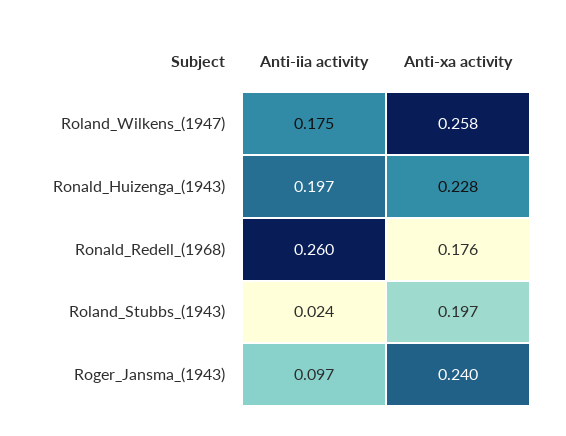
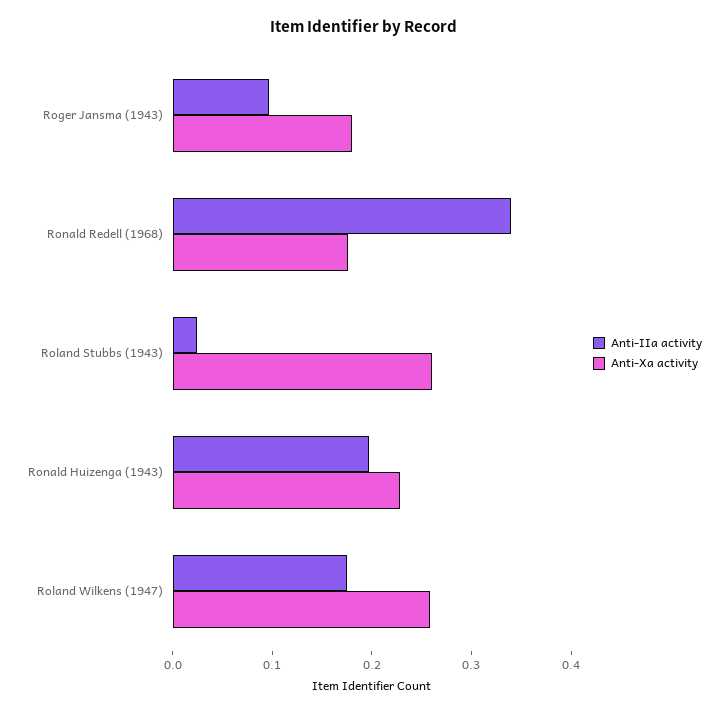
Anti-iia activity, Ronald_Redell_(1968): 0.26 -> 0.34
Anti-xa activity, Roland_Stubbs_(1943): 0.197 -> 0.26
Anti-xa activity, Roger_Jansma_(1943): 0.24 -> 0.18

